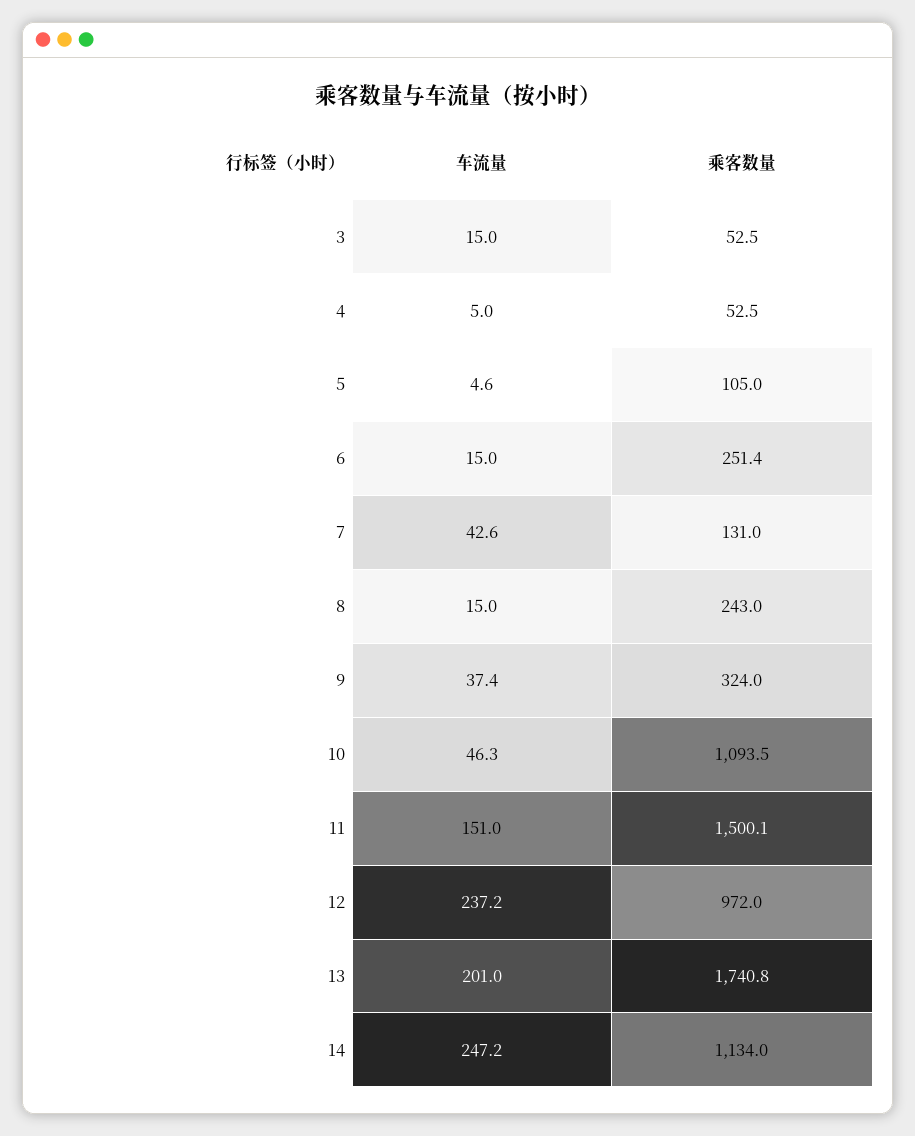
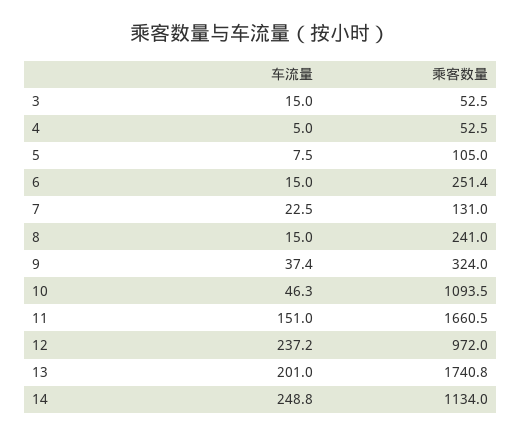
车流量, 5: 4.6 -> 7.5
车流量, 7: 42.6 -> 22.5
乘客数量, 8: 243 -> 241
乘客数量, 11: 1500.1 -> 1660.5
车流量, 14: 247.2 -> 248.8

